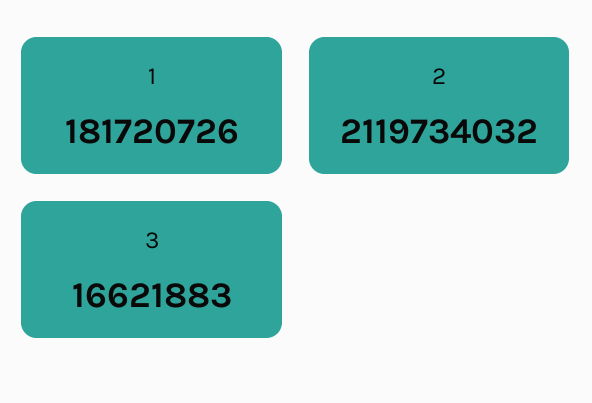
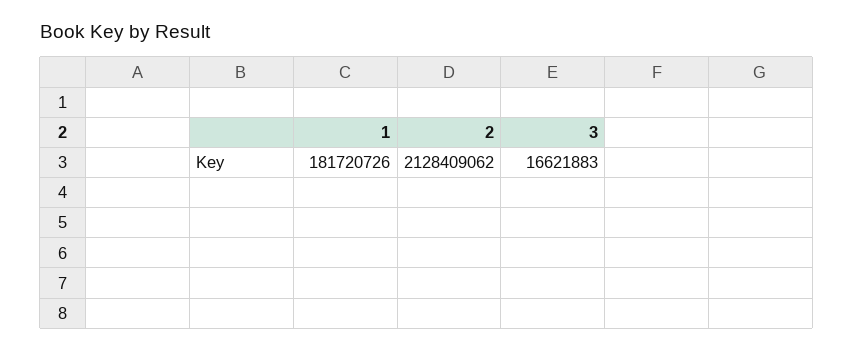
2: 2119734032 -> 2128409062

